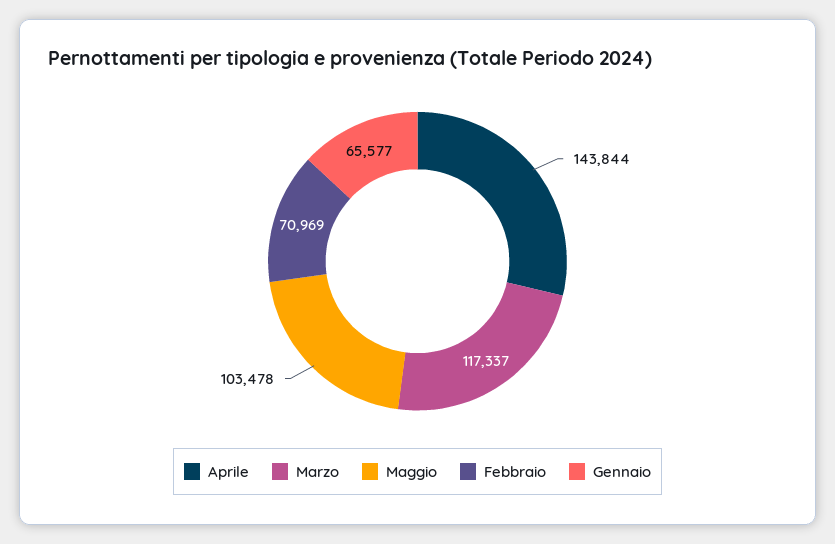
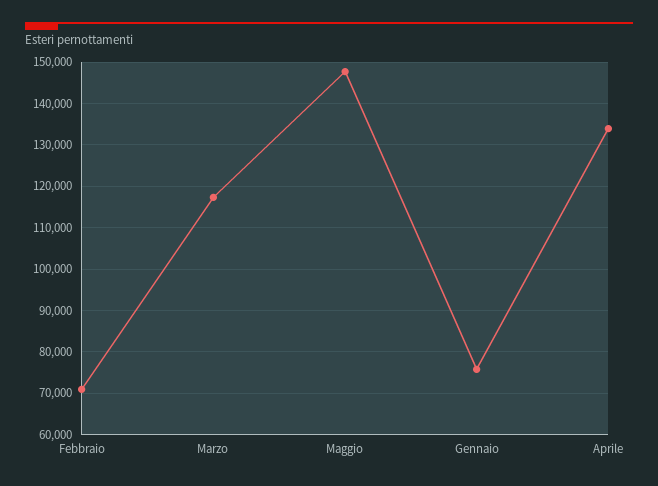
Aprile: 143844 -> 134000
Maggio: 103478 -> 148000
Gennaio: 65577 -> 76000

